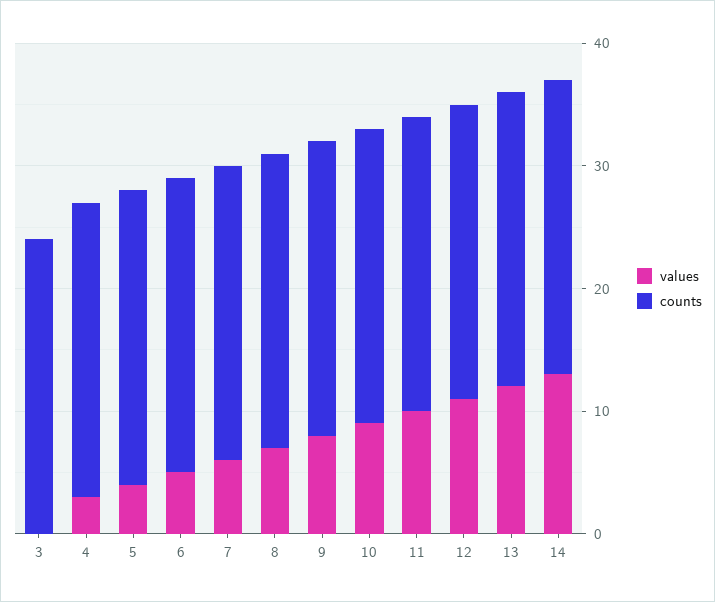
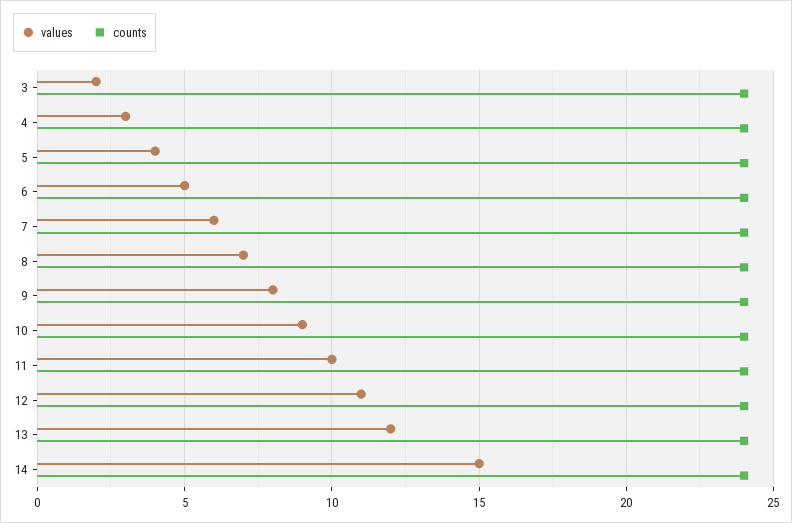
values, 3: 0 -> 2
values, 14: 13 -> 15

